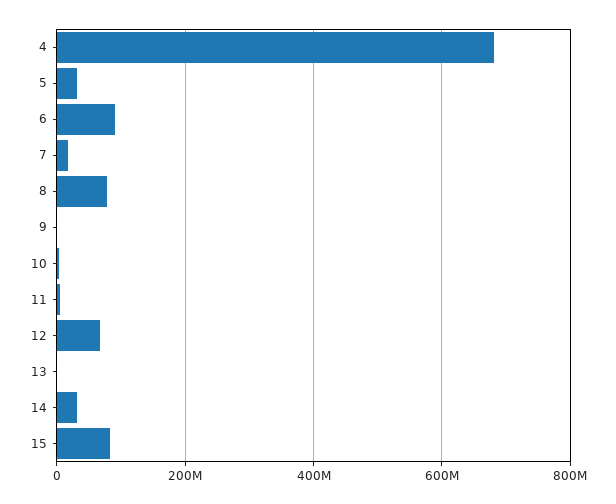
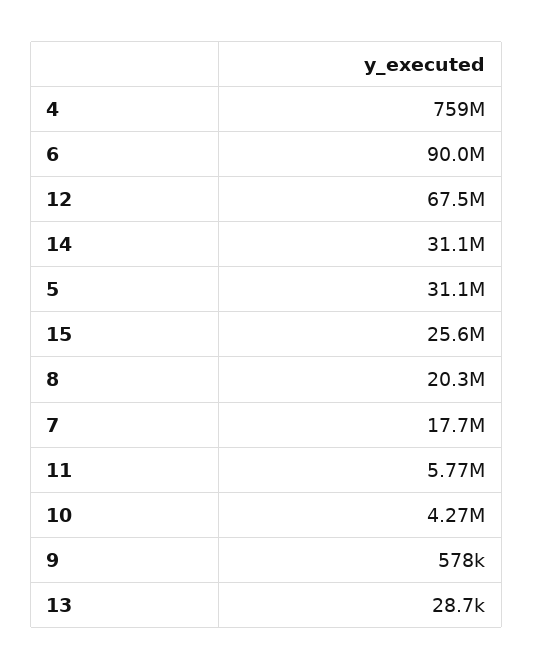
4: 680000000 -> 759000000
8: 80000000 -> 20300000
15: 80000000 -> 25600000

